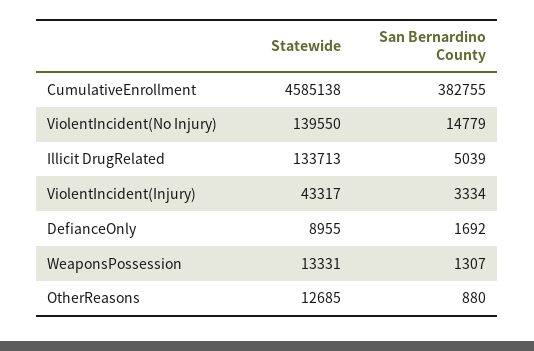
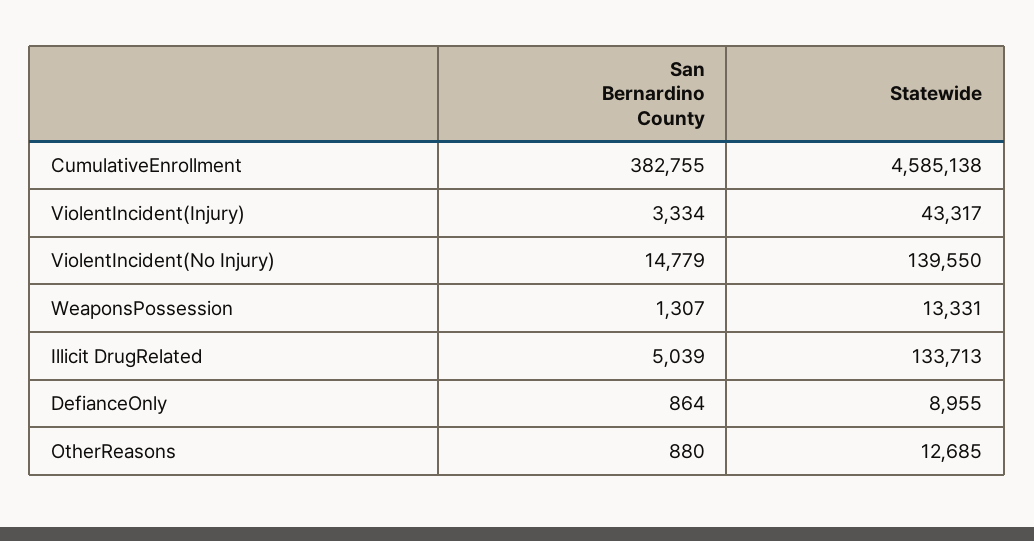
San Bernardino County, DefianceOnly: 1692 -> 864

